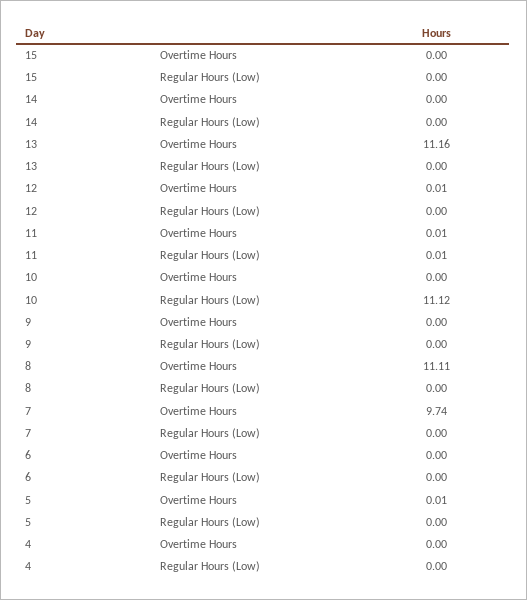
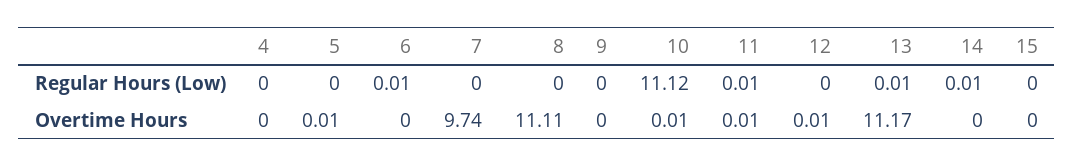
14, Regular Hours (Low): 0 -> 0.01
13, Overtime Hours: 11.16 -> 11.17
13, Regular Hours (Low): 0 -> 0.01
10, Overtime Hours: 0 -> 0.01
6, Regular Hours (Low): 0 -> 0.01

